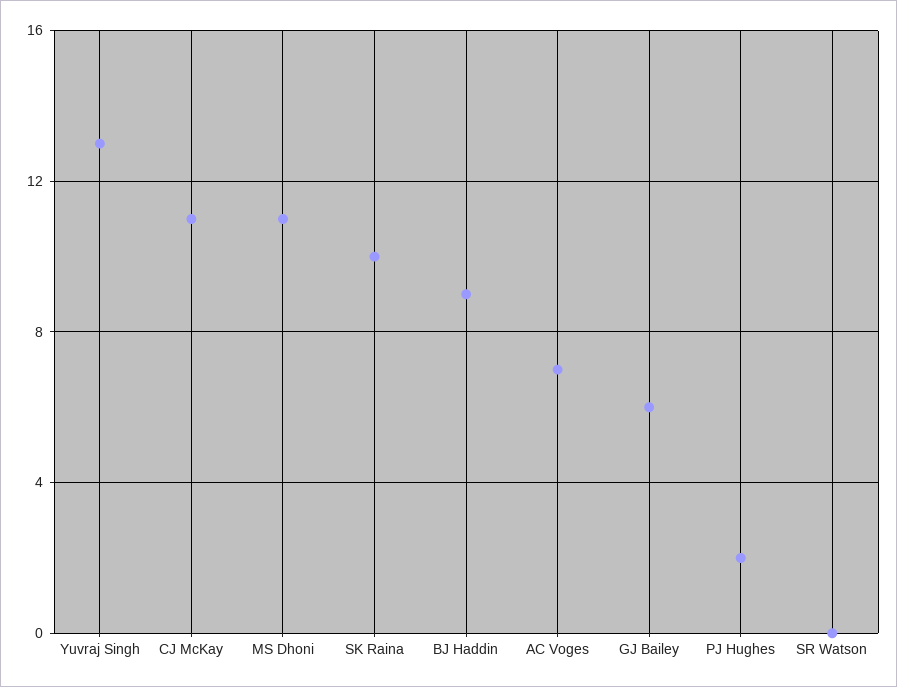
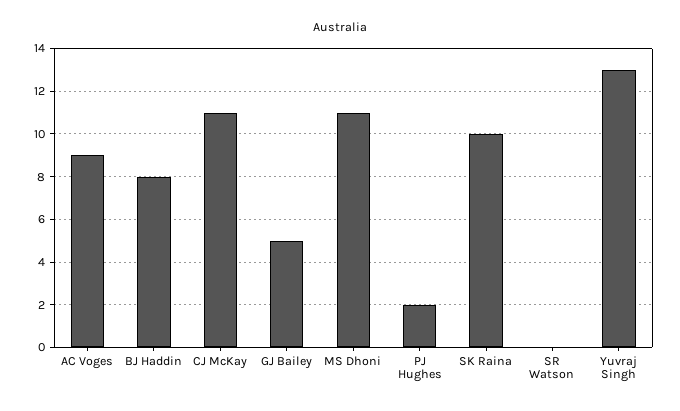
BJ Haddin: 9 -> 8
AC Voges: 7 -> 9
GJ Bailey: 6 -> 5

